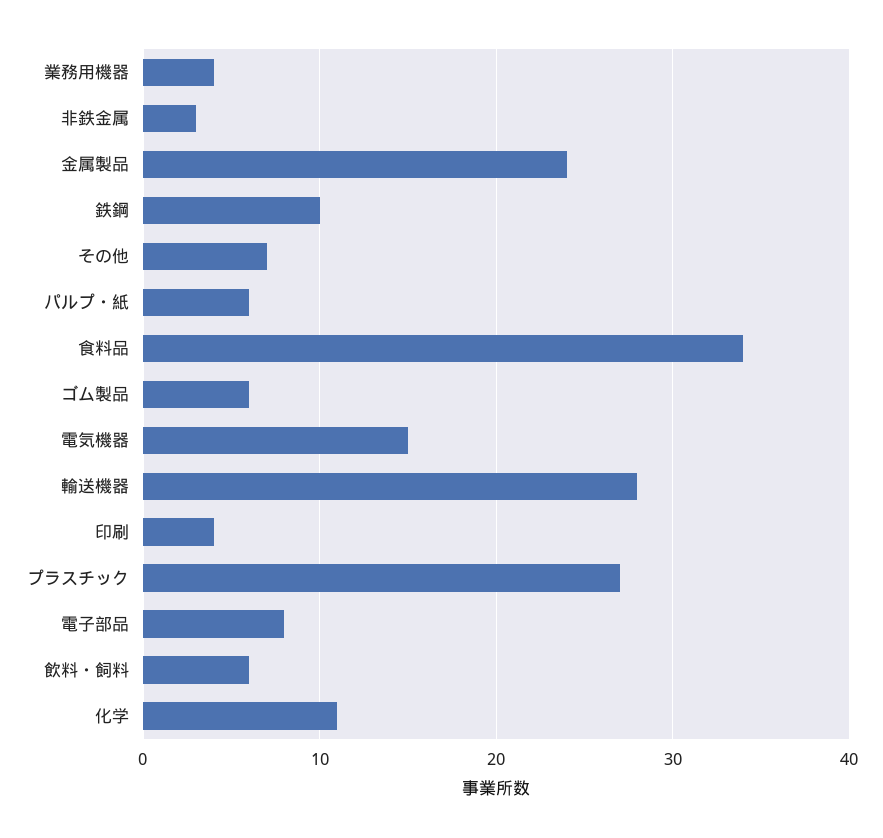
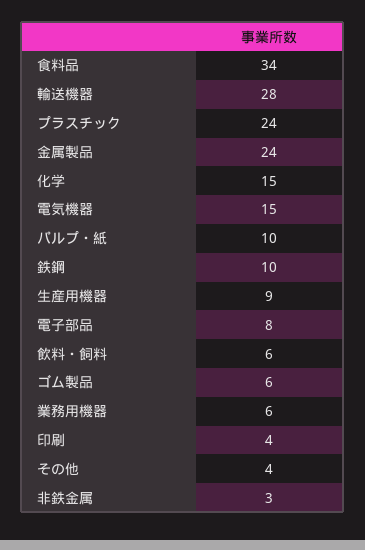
業務用機器: 4 -> 6
その他: 7 -> 4
パルプ・紙: 6 -> 10
プラスチック: 27 -> 24
化学: 11 -> 15
生産用機器: none -> 9

